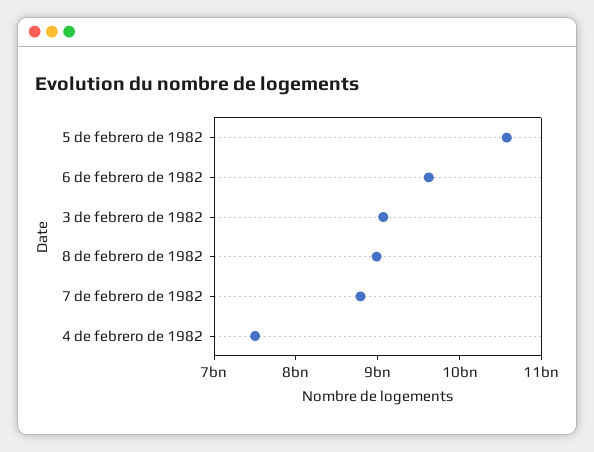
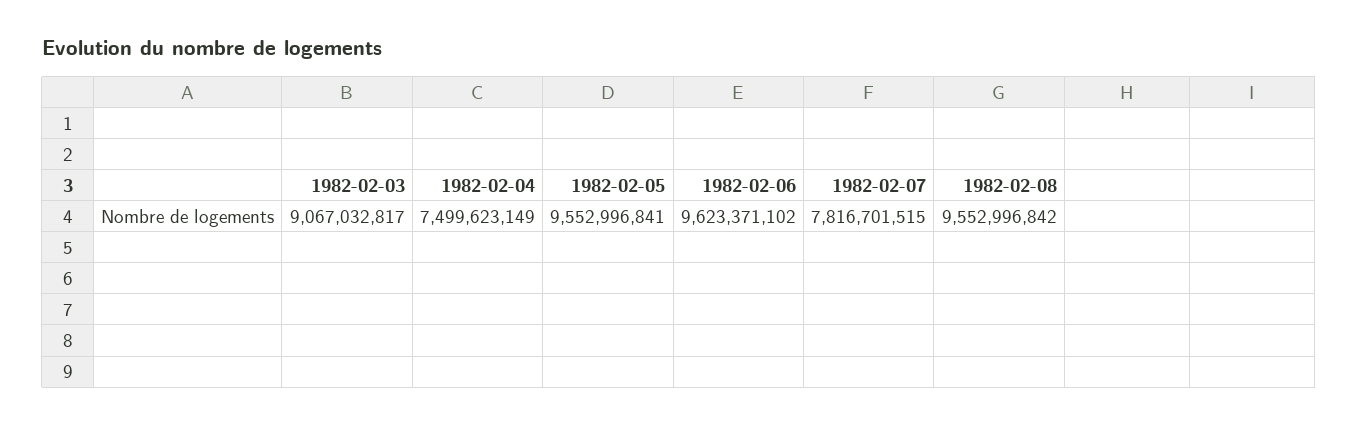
5 de febrero de 1982: 10600000000 -> 9552996841
8 de febrero de 1982: 9000000000 -> 9552996842
7 de febrero de 1982: 8800000000 -> 7816701515

